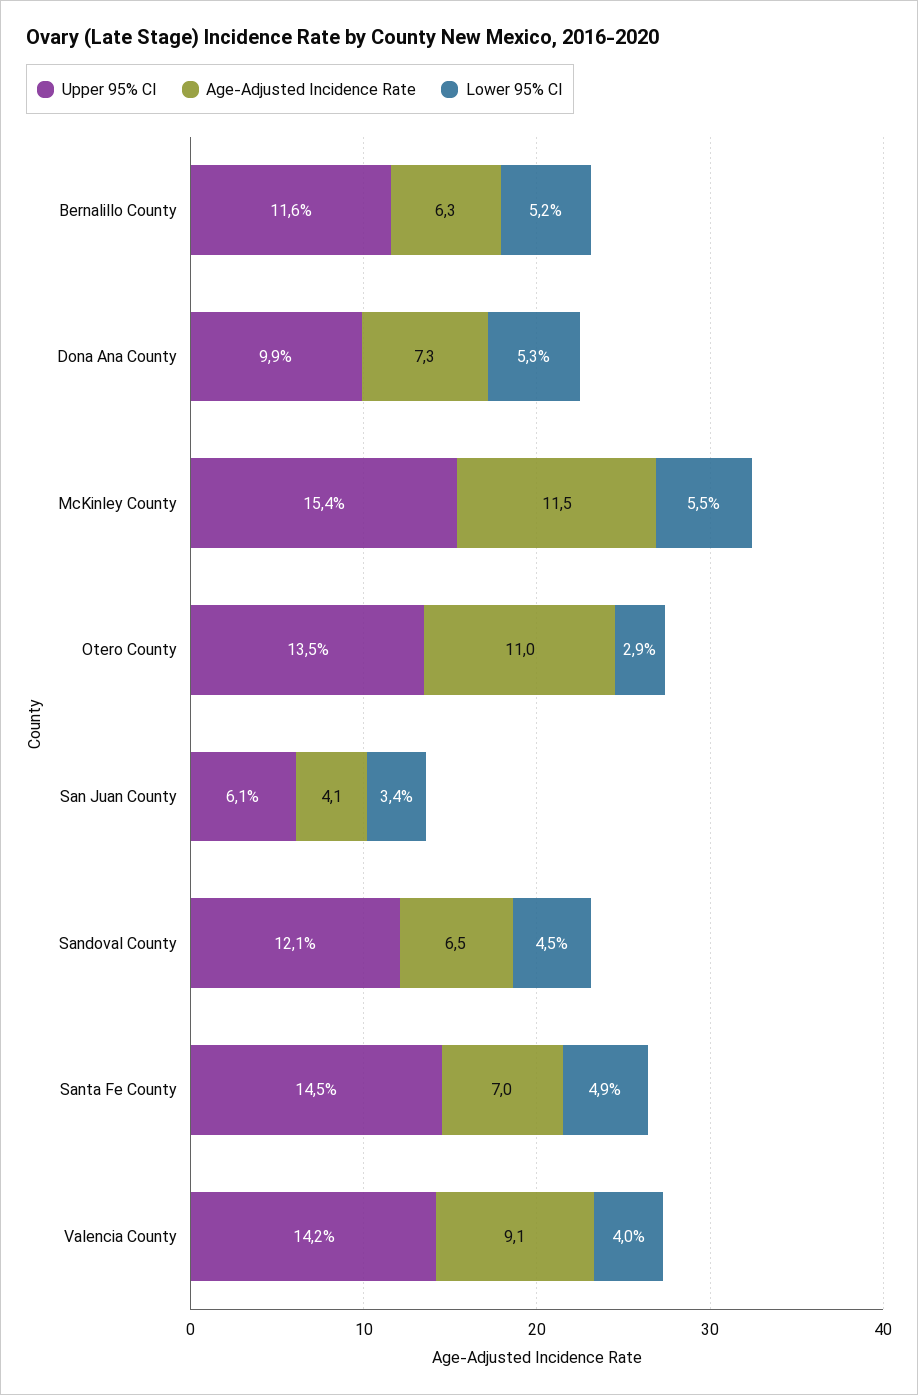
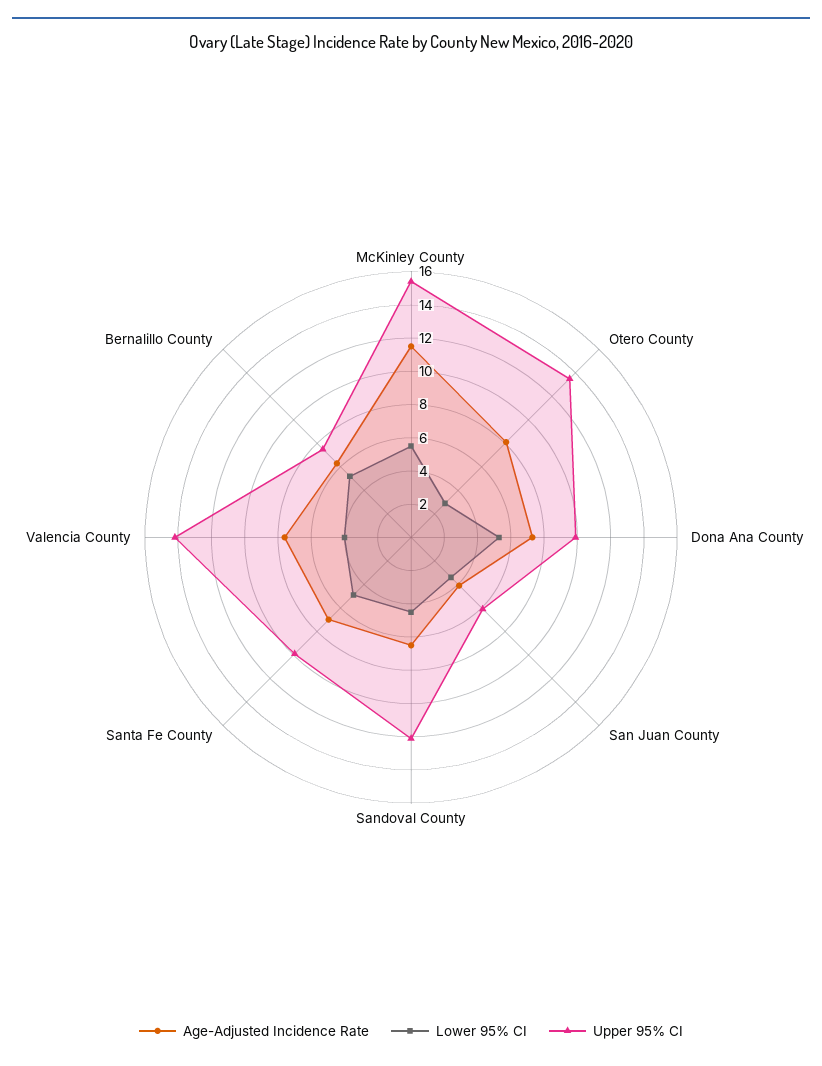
Upper 95% CI, Bernalillo County: 11.6 -> 7.5
Age-Adjusted Incidence Rate, Otero County: 11 -> 8
Upper 95% CI, Santa Fe County: 14.5 -> 10
Age-Adjusted Incidence Rate, Valencia County: 9.1 -> 7.5

